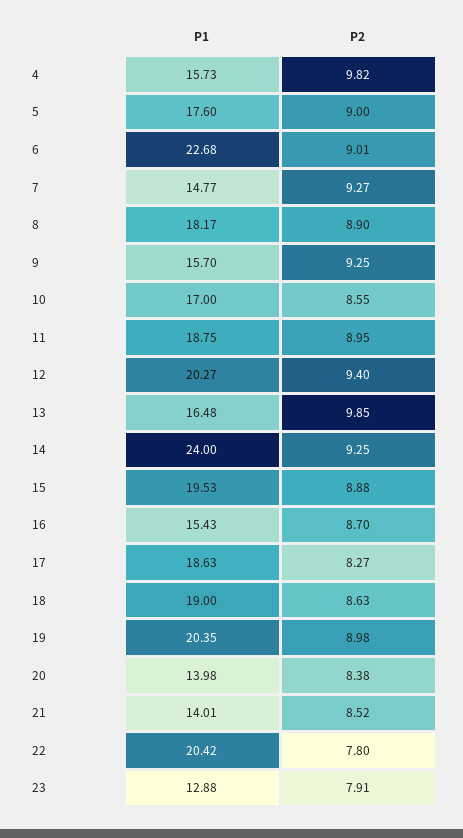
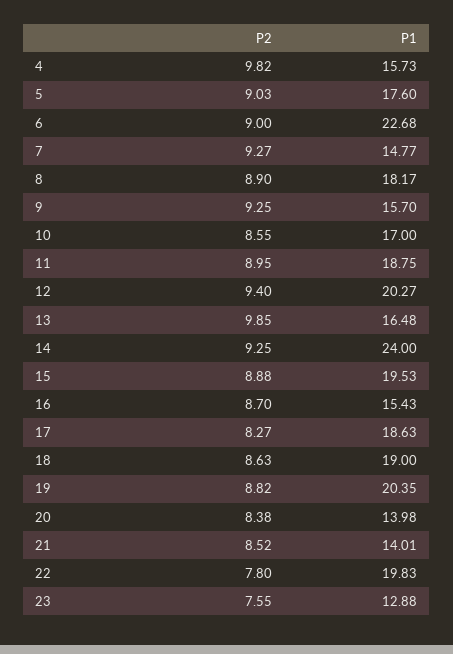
P2, 5: 9 -> 9.03
P2, 6: 9.01 -> 9
P2, 19: 8.98 -> 8.82
P1, 22: 20.42 -> 19.83
P2, 23: 7.91 -> 7.55

